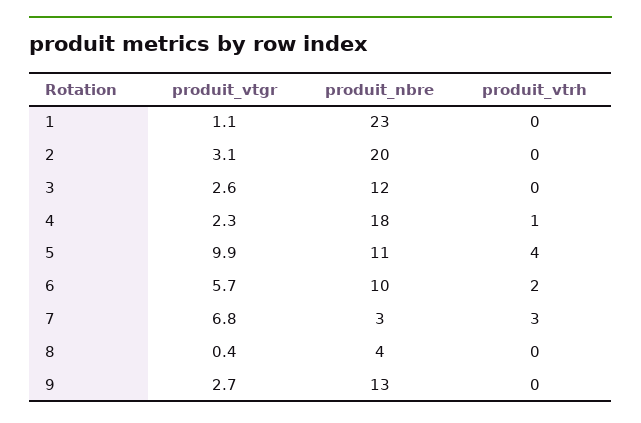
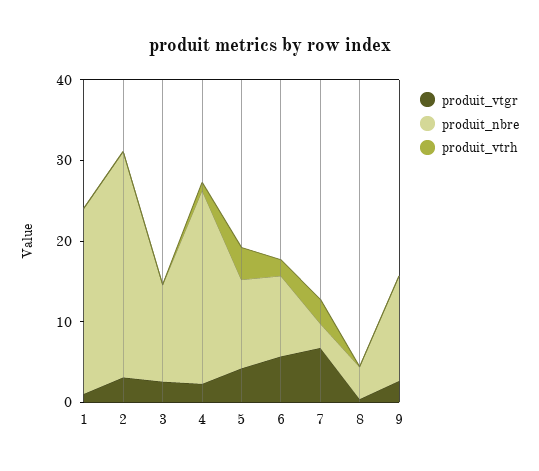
produit_nbre, 2: 20 -> 28
produit_nbre, 4: 18 -> 24
produit_vtgr, 5: 9.9 -> 4

